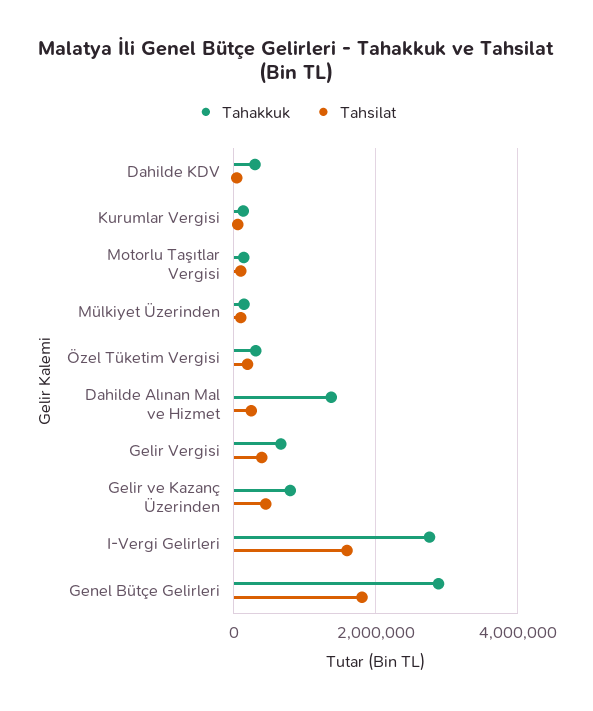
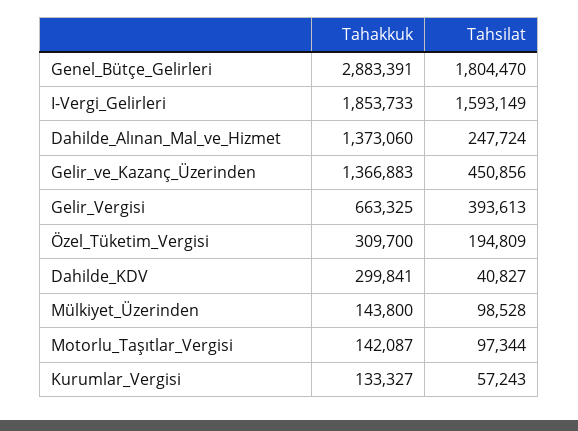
Tahakkuk, Gelir ve Kazanç Üzerinden: 800000 -> 1366883
Tahakkuk, I-Vergi Gelirleri: 2800000 -> 1853733

